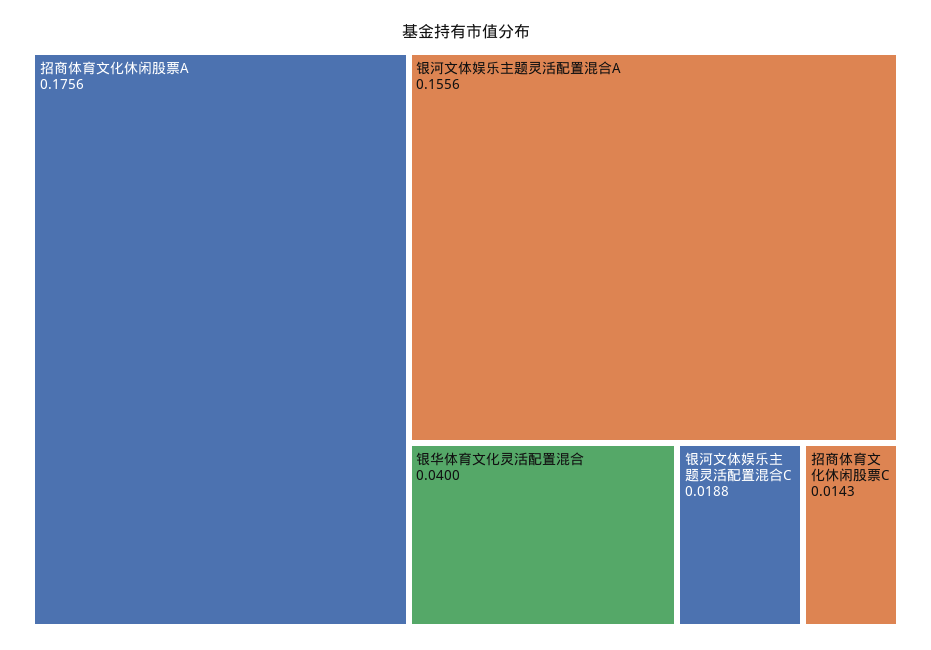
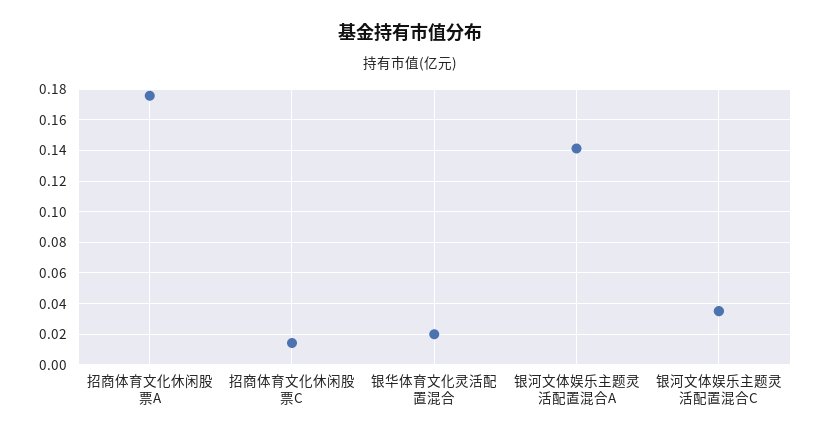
银河文体娱乐主题灵活配置混合A: 0.1556 -> 0.14
银华体育文化灵活配置混合: 0.04 -> 0.02
银河文体娱乐主题灵活配置混合C: 0.0188 -> 0.035

